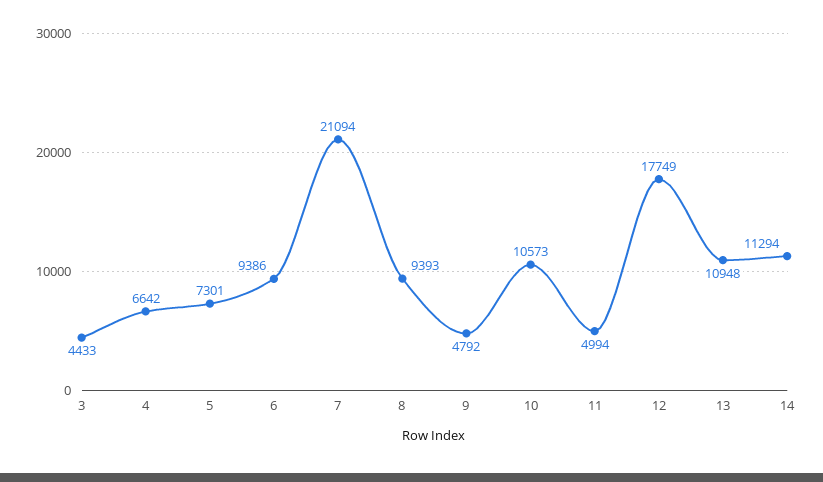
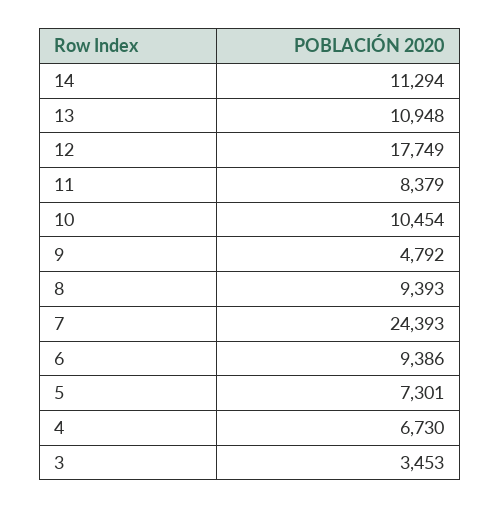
3: 4433 -> 3453
4: 6642 -> 6730
7: 21094 -> 24393
10: 10573 -> 10454
11: 4994 -> 8379

